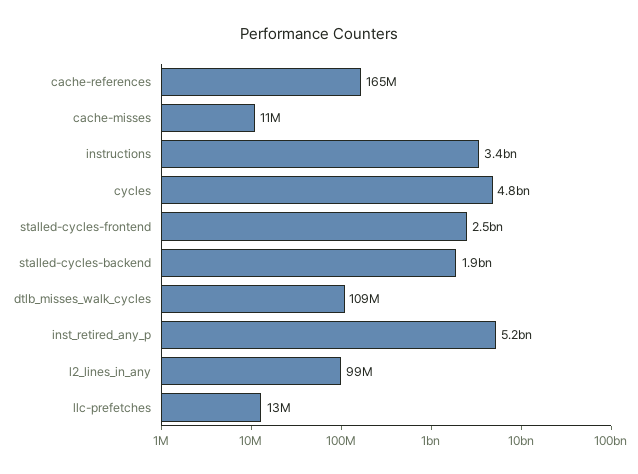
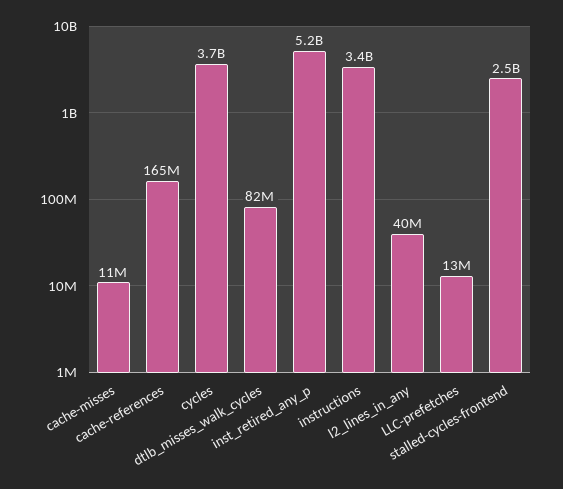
cycles: 4800000000 -> 3700000000
stalled-cycles-backend: 1900000000 -> none
dtlb_misses_walk_cycles: 109000000 -> 82000000
l2_lines_in_any: 99000000 -> 40000000

